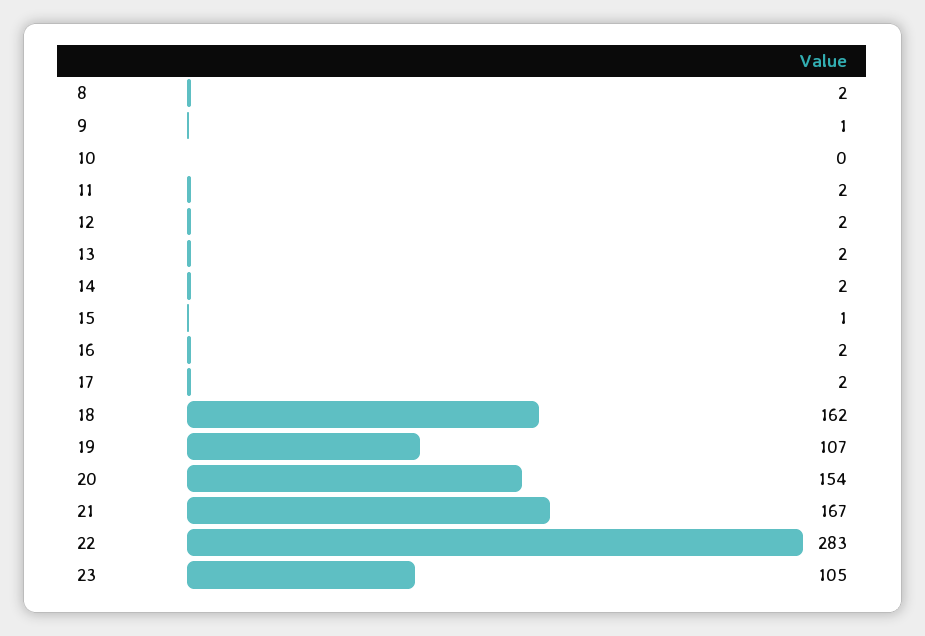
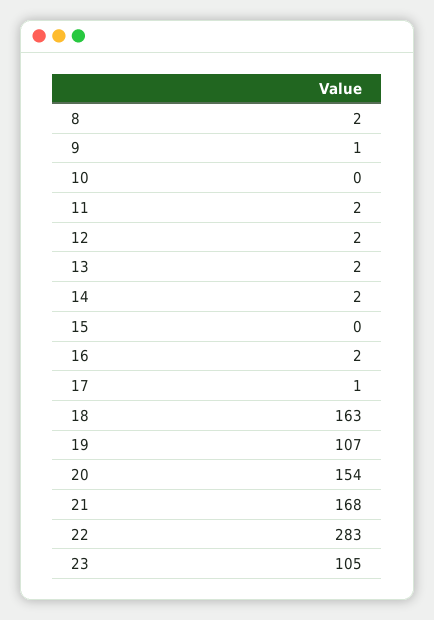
15: 1 -> 0
17: 2 -> 1
18: 162 -> 163
21: 167 -> 168

